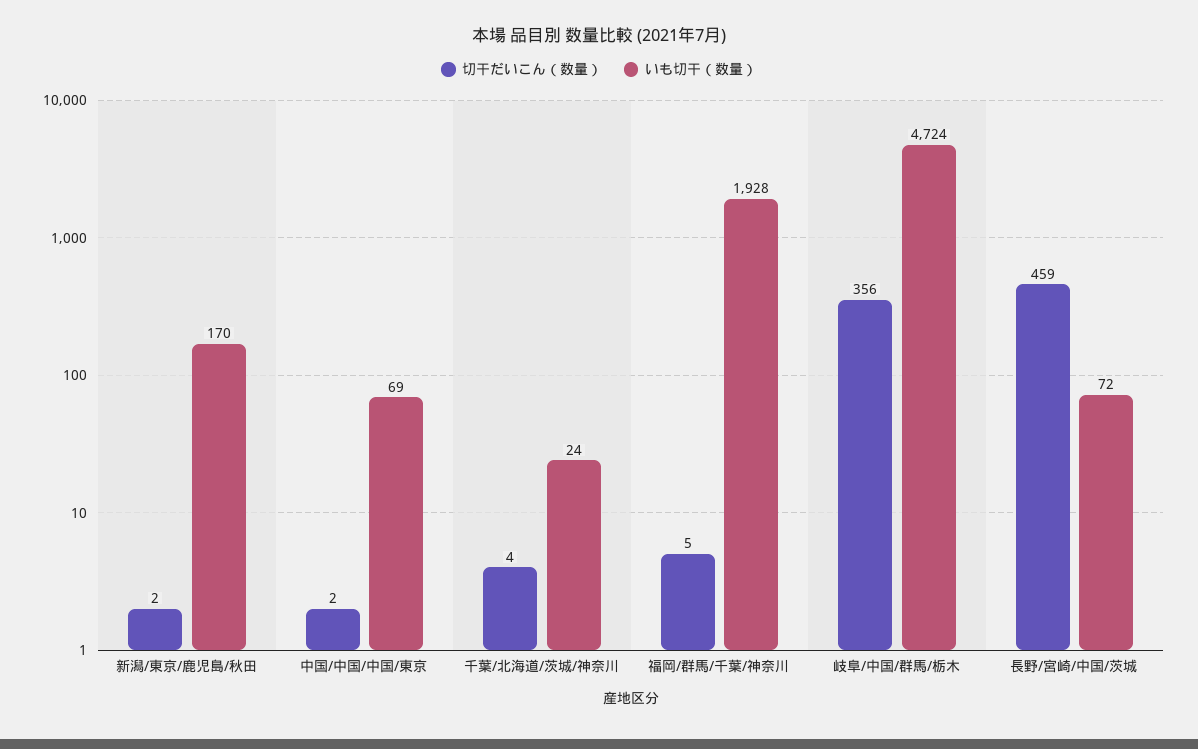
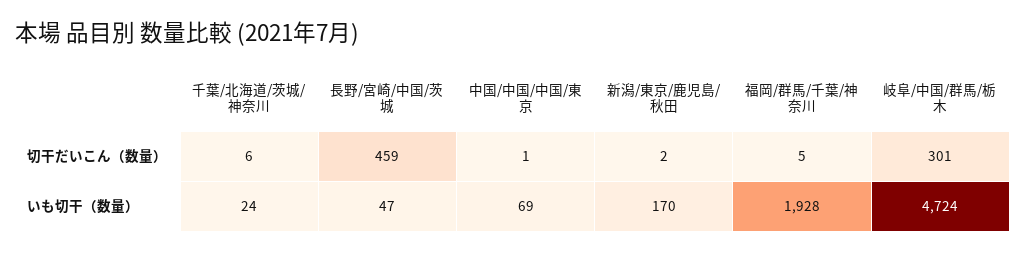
切干だいこん（数量）, 中国/中国/中国/東京: 2 -> 1
切干だいこん（数量）, 千葉/北海道/茨城/神奈川: 4 -> 6
切干だいこん（数量）, 岐阜/中国/群馬/栃木: 356 -> 301
いも切干（数量）, 長野/宮崎/中国/茨城: 72 -> 47

